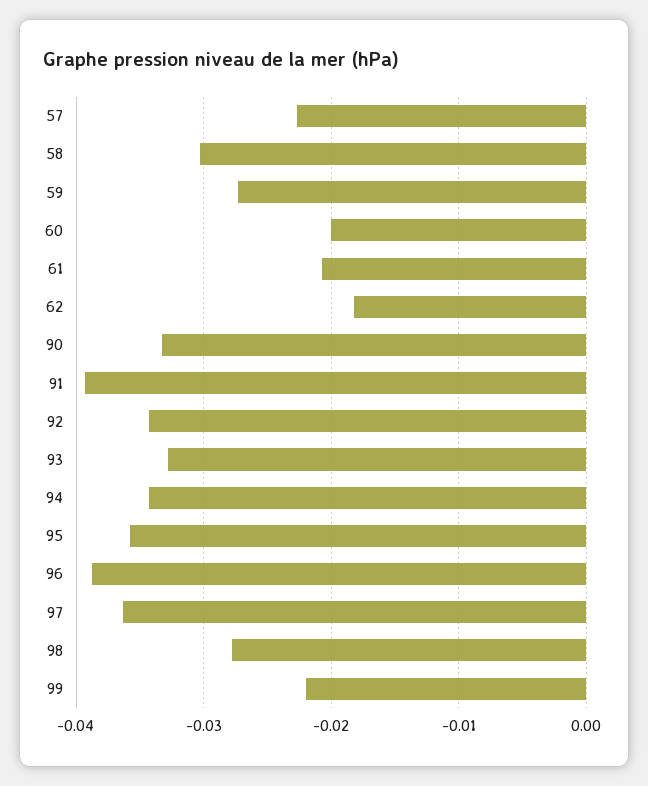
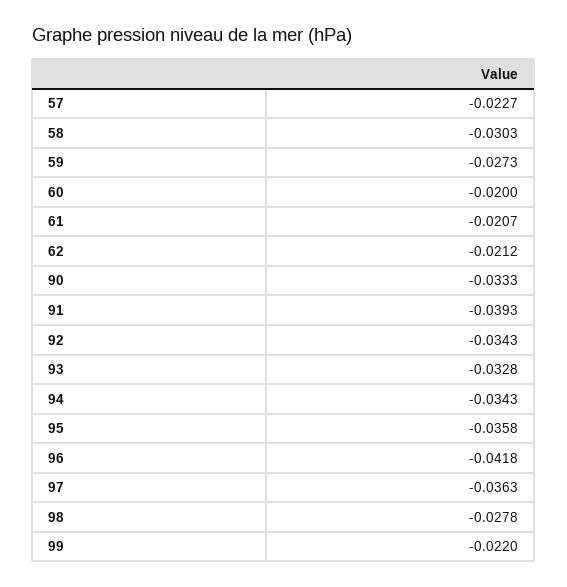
62: -0.018 -> -0.0212
96: -0.039 -> -0.0418

